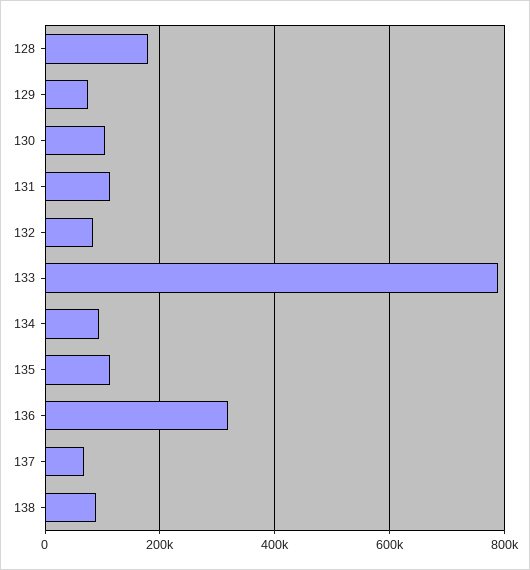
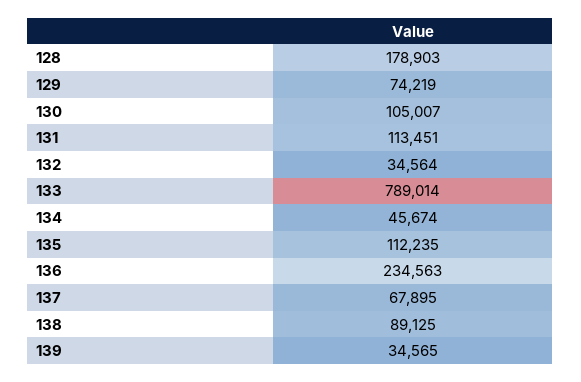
132: 80000 -> 34564
134: 100000 -> 45674
136: 320000 -> 234563
139: none -> 34565

